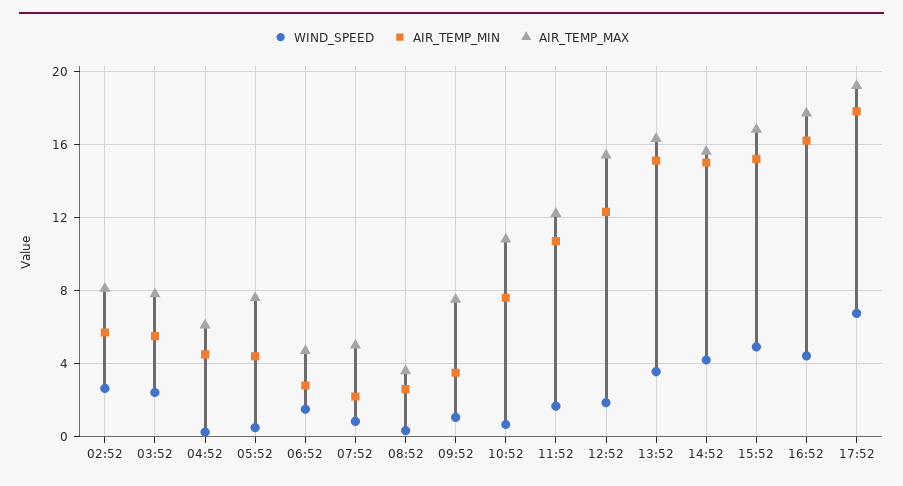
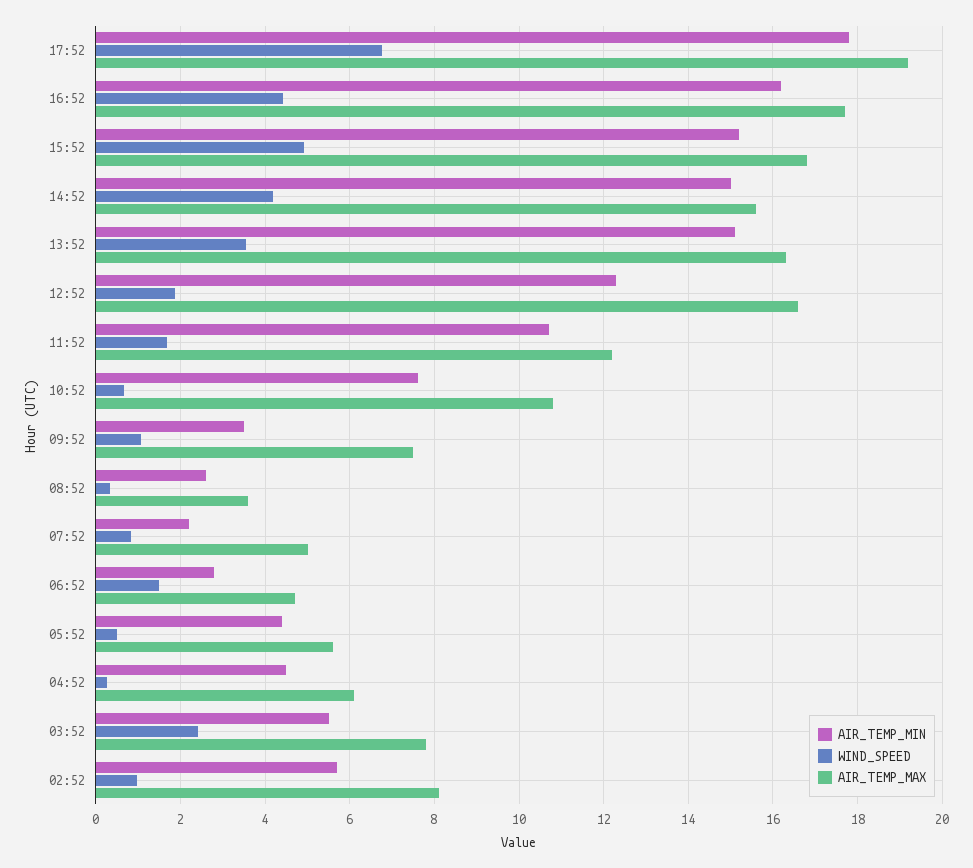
WIND_SPEED, 02:52: 2.5 -> 1
AIR_TEMP_MAX, 05:52: 7.5 -> 5.6
AIR_TEMP_MAX, 12:52: 15.5 -> 16.6

